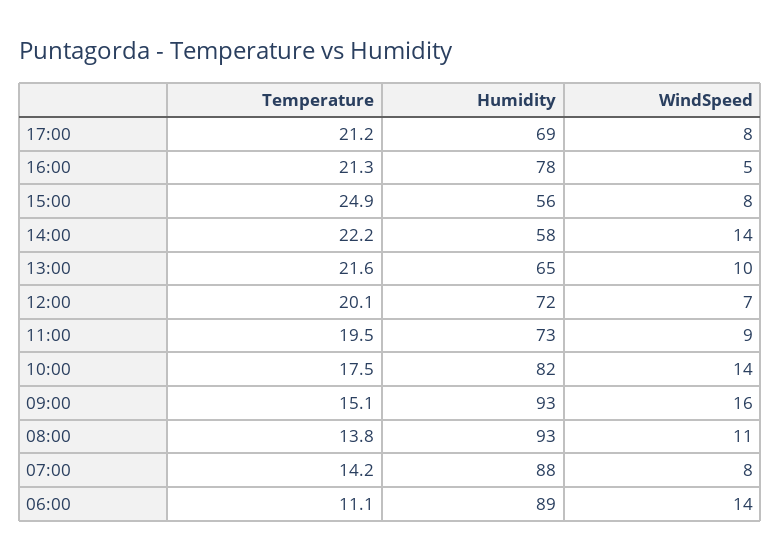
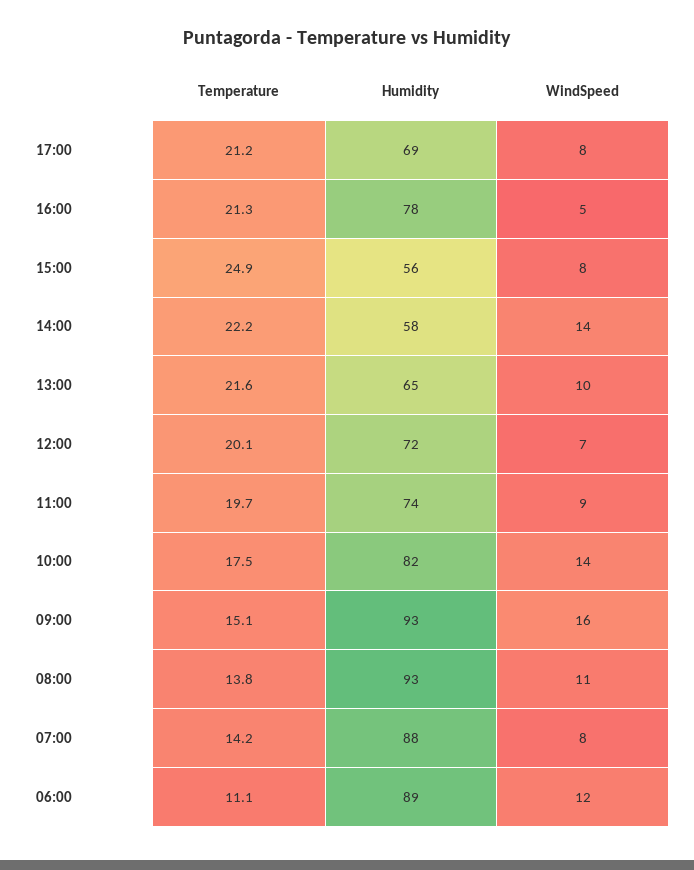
Temperature, 11:00: 19.5 -> 19.7
Humidity, 11:00: 73 -> 74
WindSpeed, 06:00: 14 -> 12

